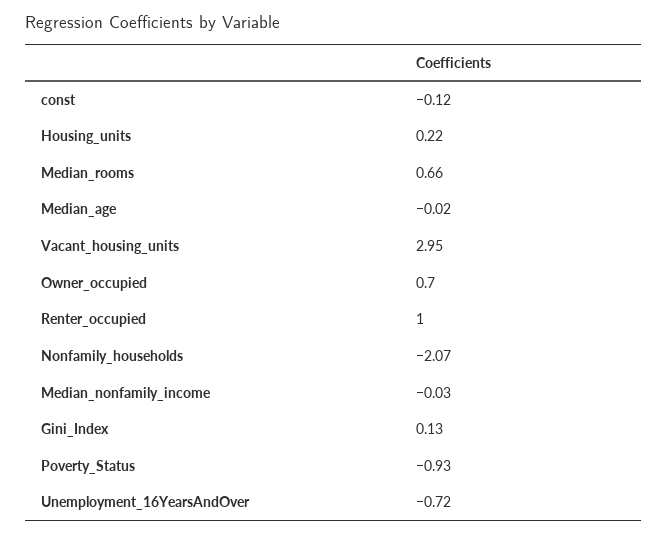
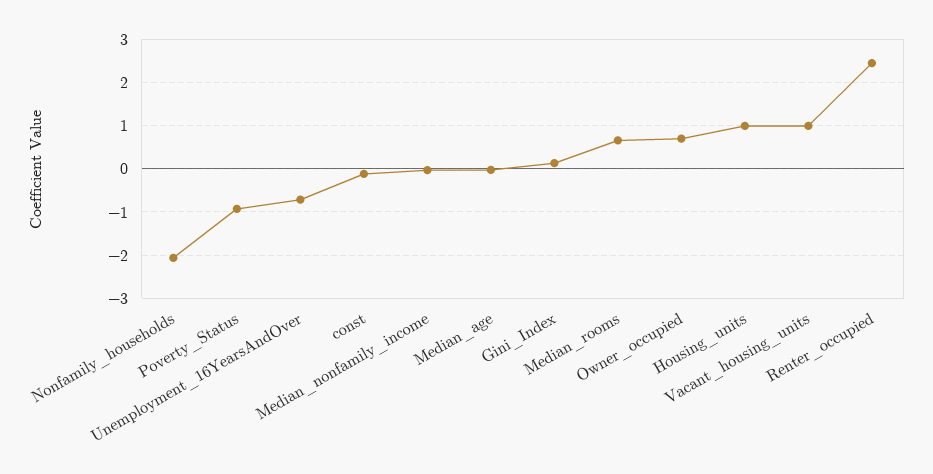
Housing_units: 0.22 -> 1
Vacant_housing_units: 2.95 -> 1
Renter_occupied: 1 -> 2.4

